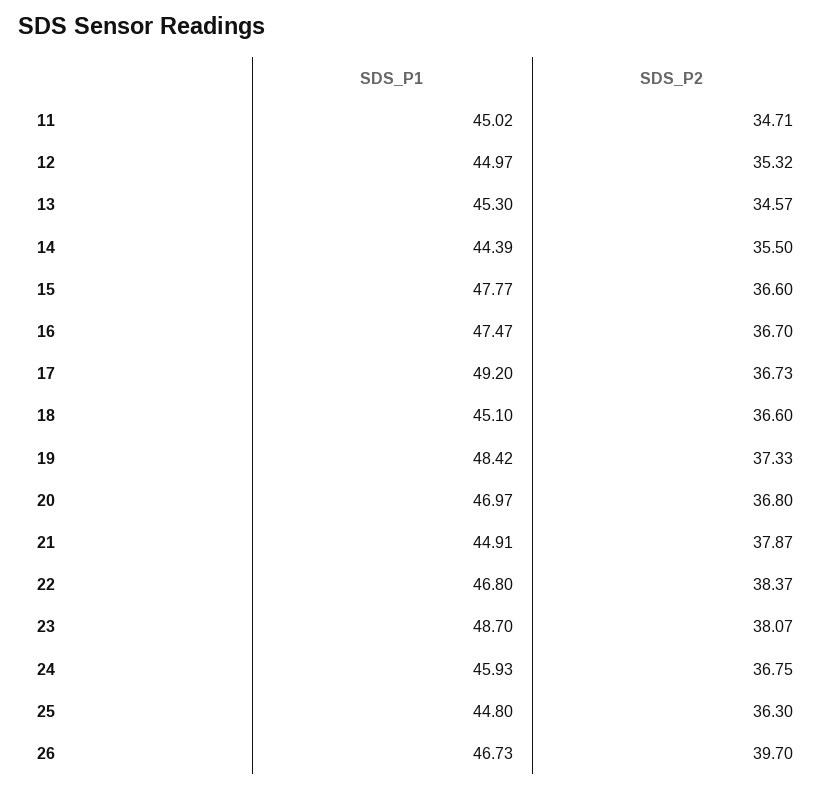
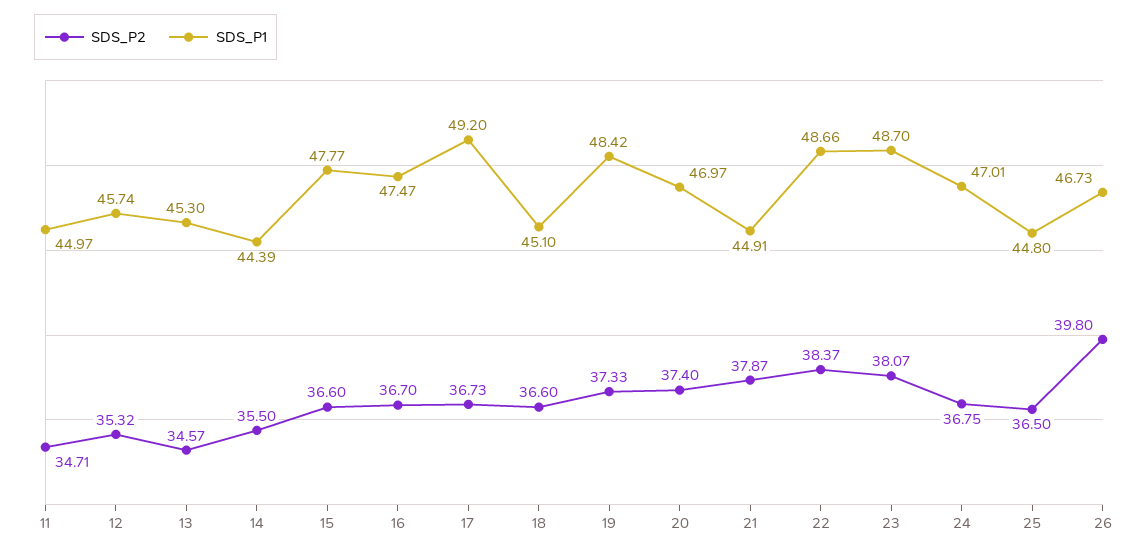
SDS_P1, 11: 45.02 -> 44.97
SDS_P1, 12: 44.97 -> 45.74
SDS_P2, 20: 36.8 -> 37.4
SDS_P1, 22: 46.8 -> 48.66
SDS_P1, 24: 45.93 -> 47.01
SDS_P2, 25: 36.3 -> 36.5
SDS_P2, 26: 39.7 -> 39.8

